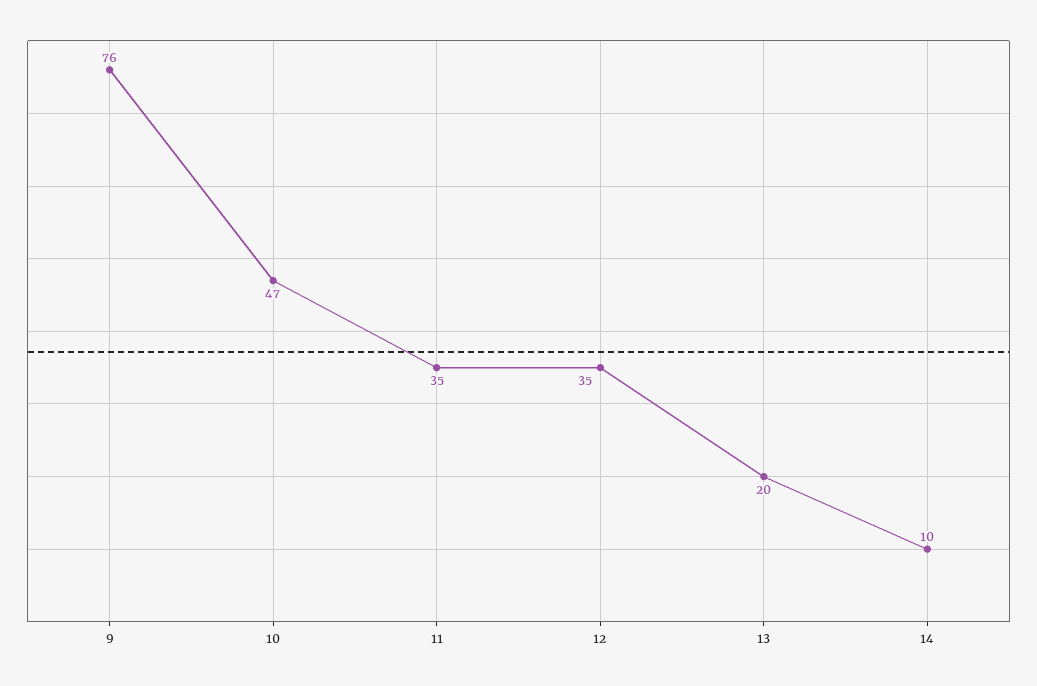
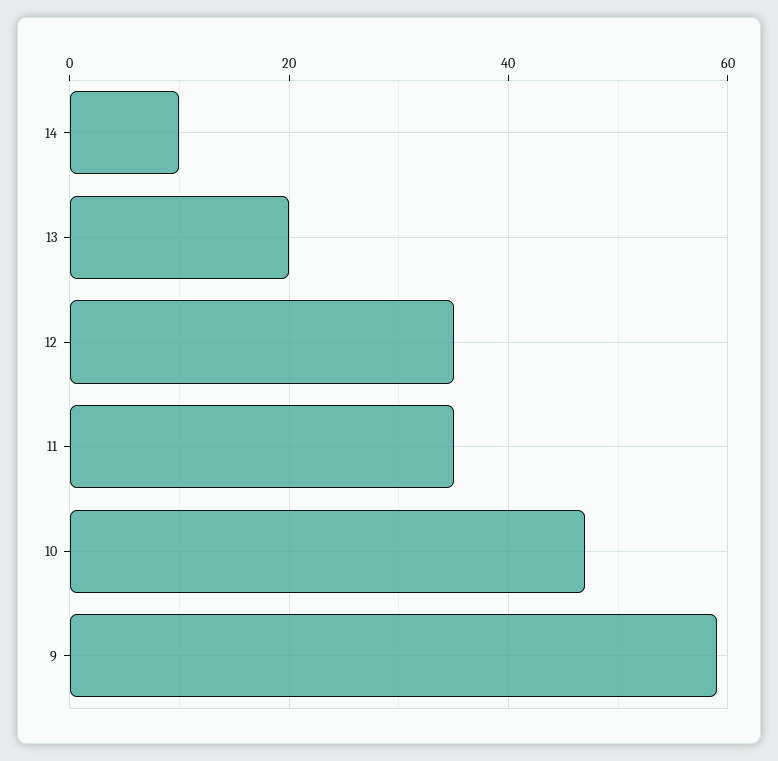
9: 76 -> 60

